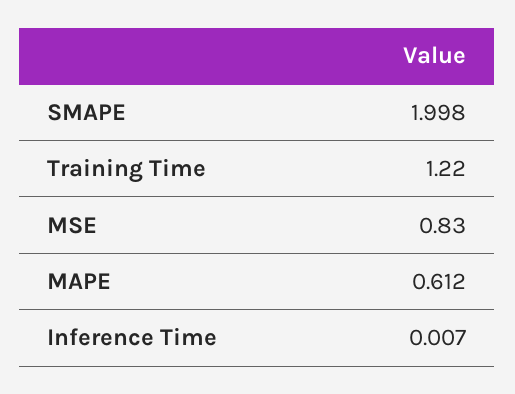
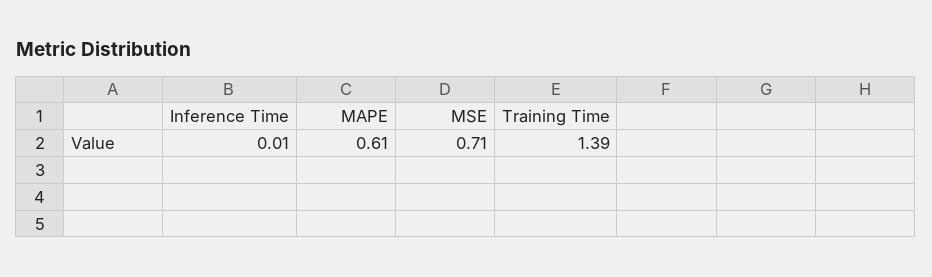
SMAPE: 1.998 -> none
Training Time: 1.22 -> 1.39
MSE: 0.83 -> 0.71

